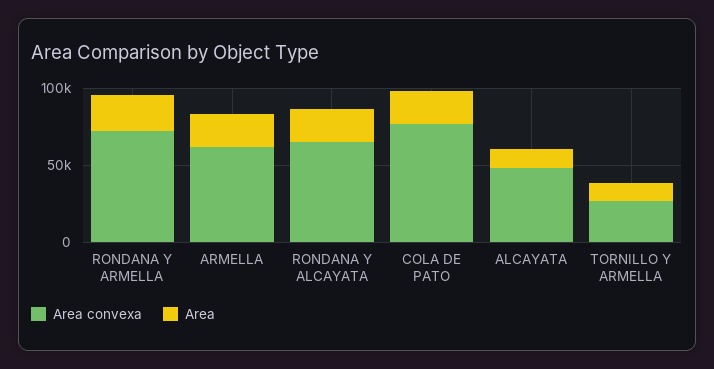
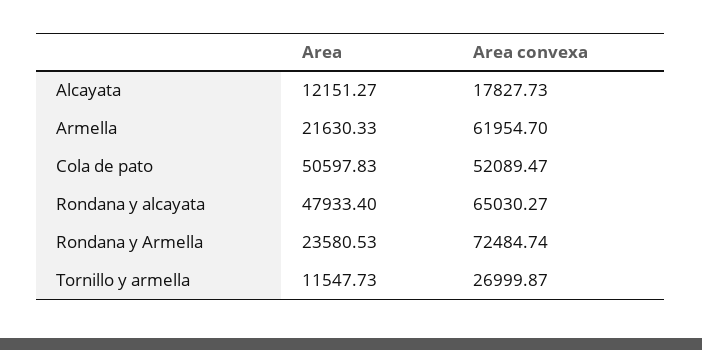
Area, RONDANA Y ALCAYATA: 20000 -> 47933.4
Area convexa, COLA DE PATO: 80000 -> 52089.47
Area, COLA DE PATO: 20000 -> 50597.83
Area convexa, ALCAYATA: 50000 -> 17827.73

